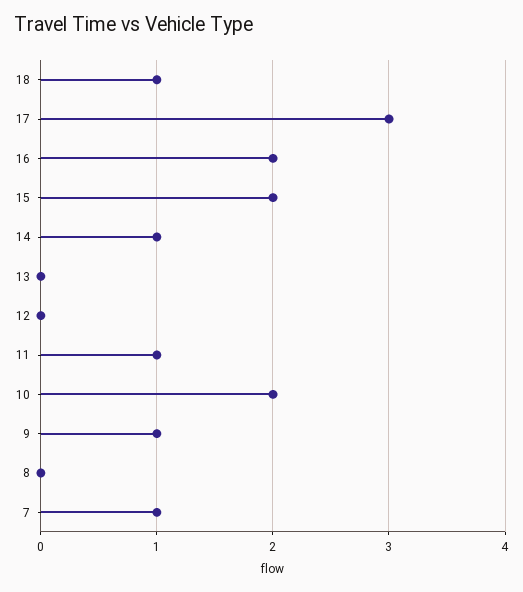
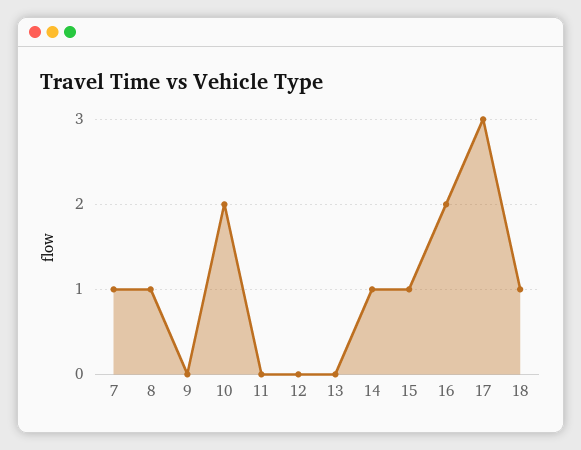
15: 2 -> 1
11: 1 -> 0
9: 1 -> 0
8: 0 -> 1

